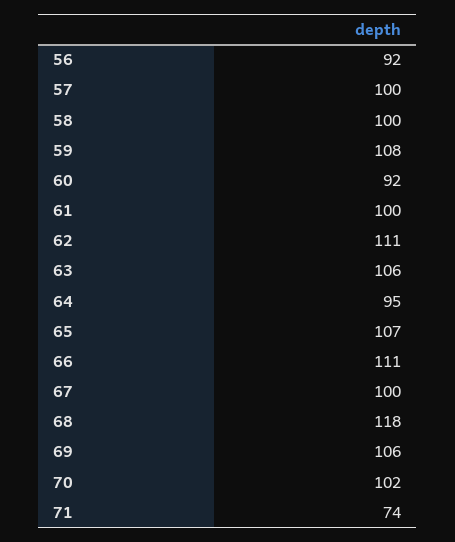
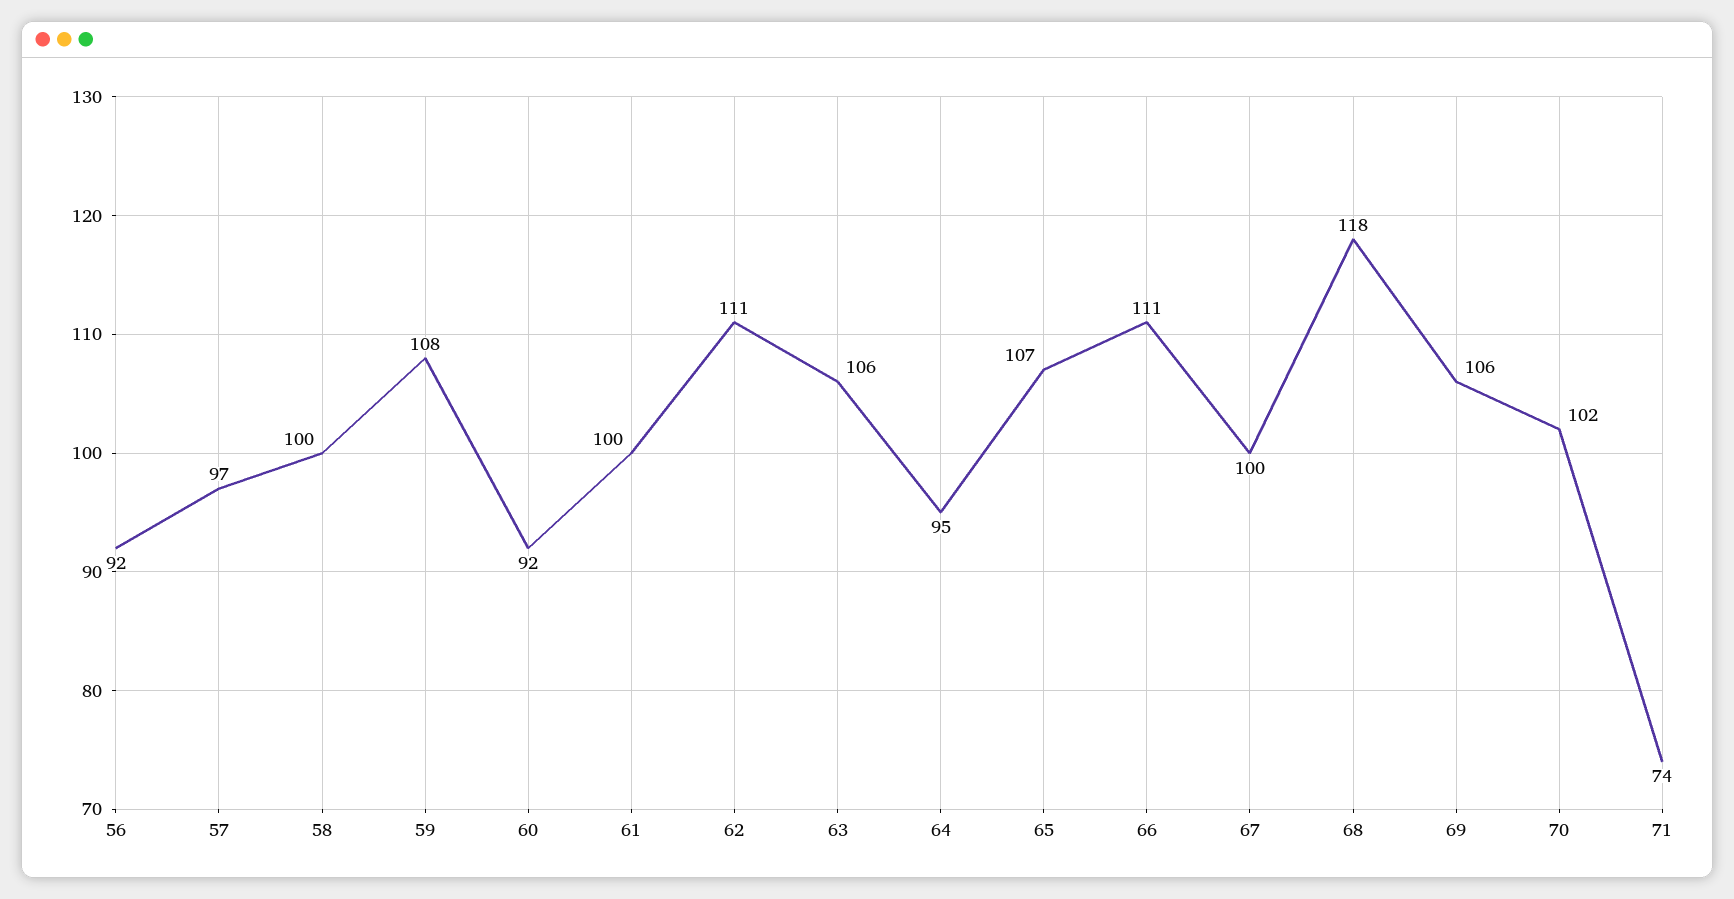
57: 100 -> 97

